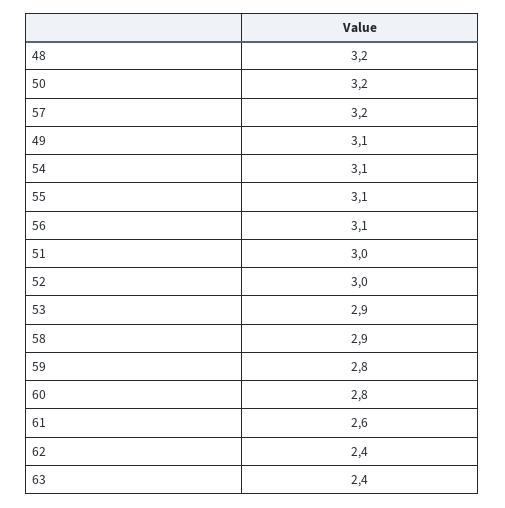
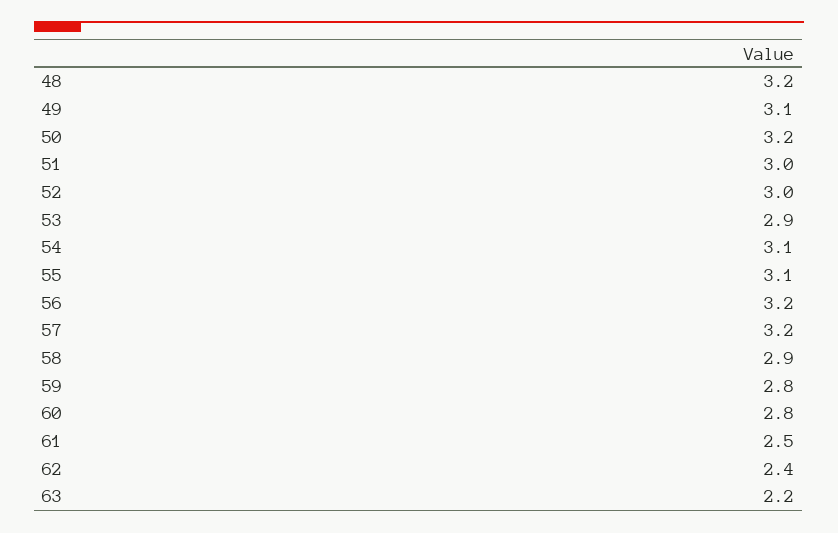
56: 3.1 -> 3.2
61: 2.6 -> 2.5
63: 2.4 -> 2.2

